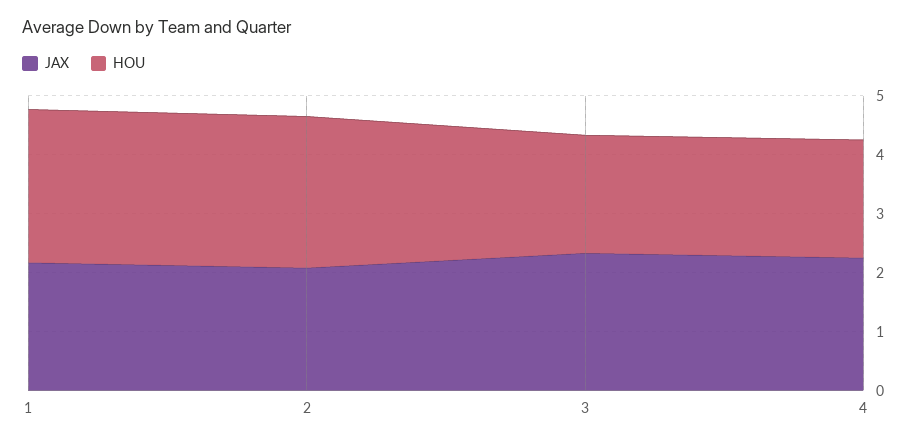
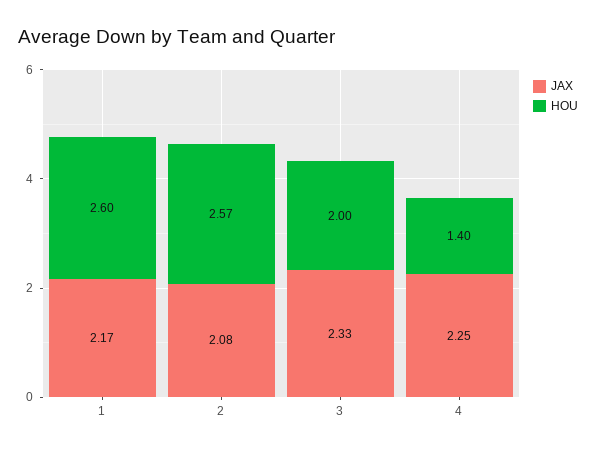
HOU, 4: 2 -> 1.4

